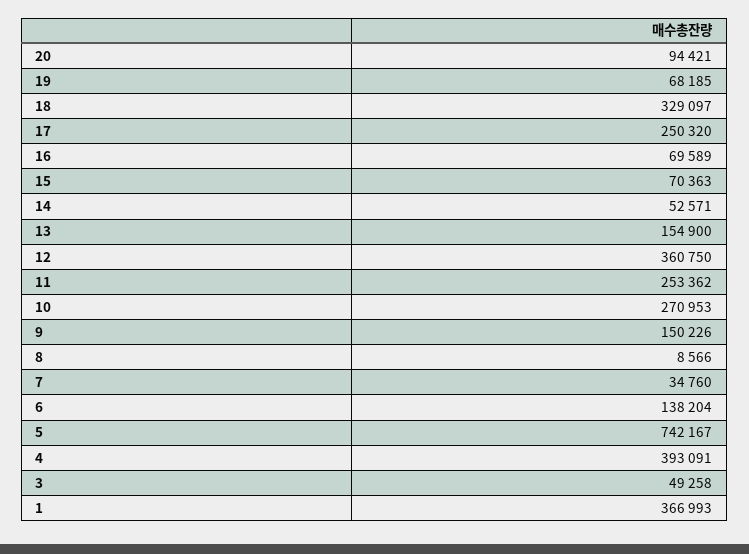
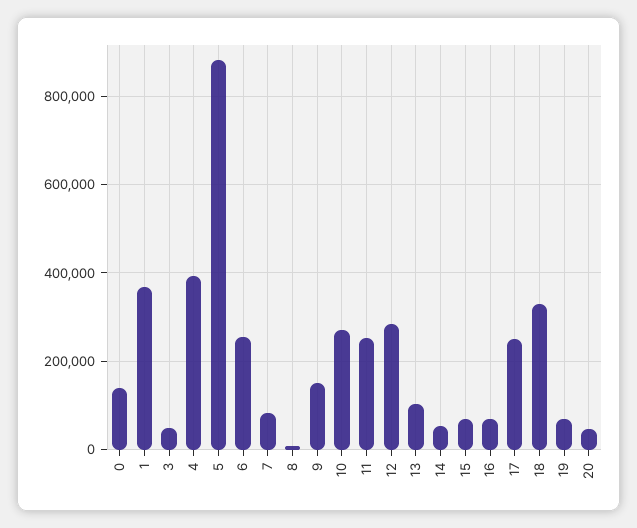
20: 94421 -> 40000
13: 154900 -> 100000
12: 360750 -> 280000
7: 34760 -> 80000
6: 138204 -> 260000
5: 742167 -> 880000
0: none -> 140000

